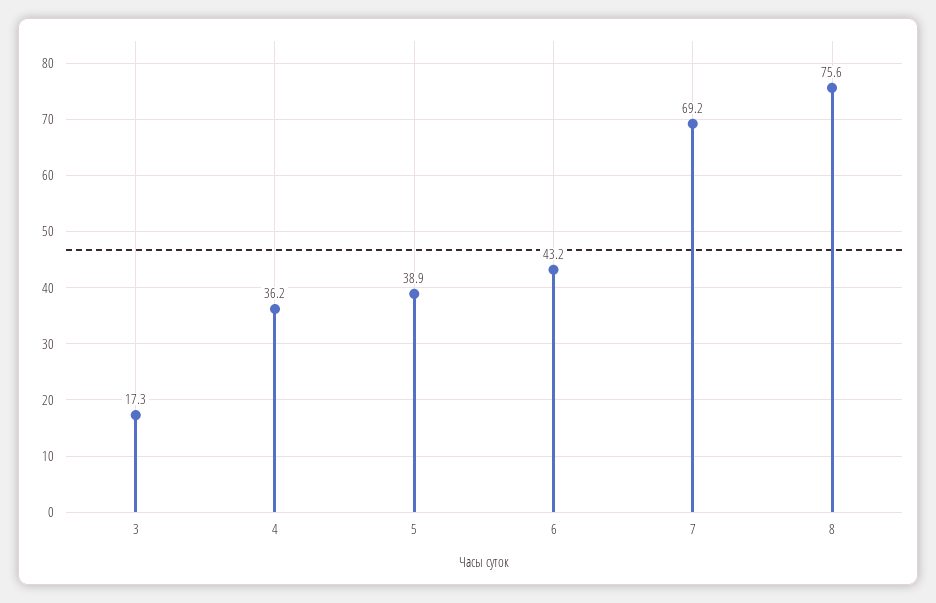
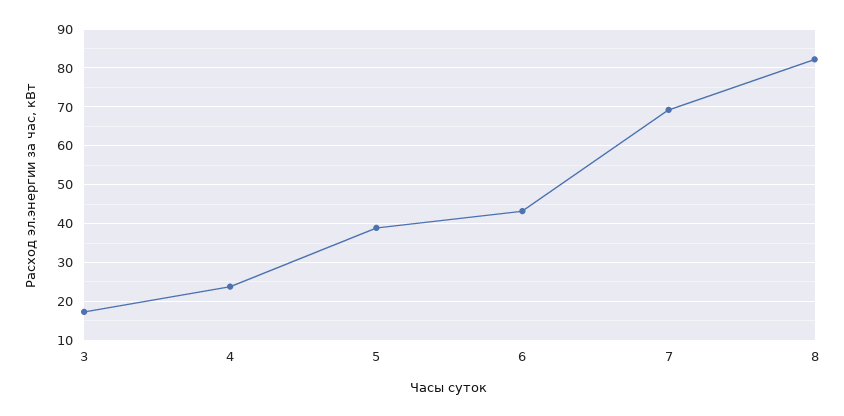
4: 36.2 -> 24
8: 75.6 -> 82

